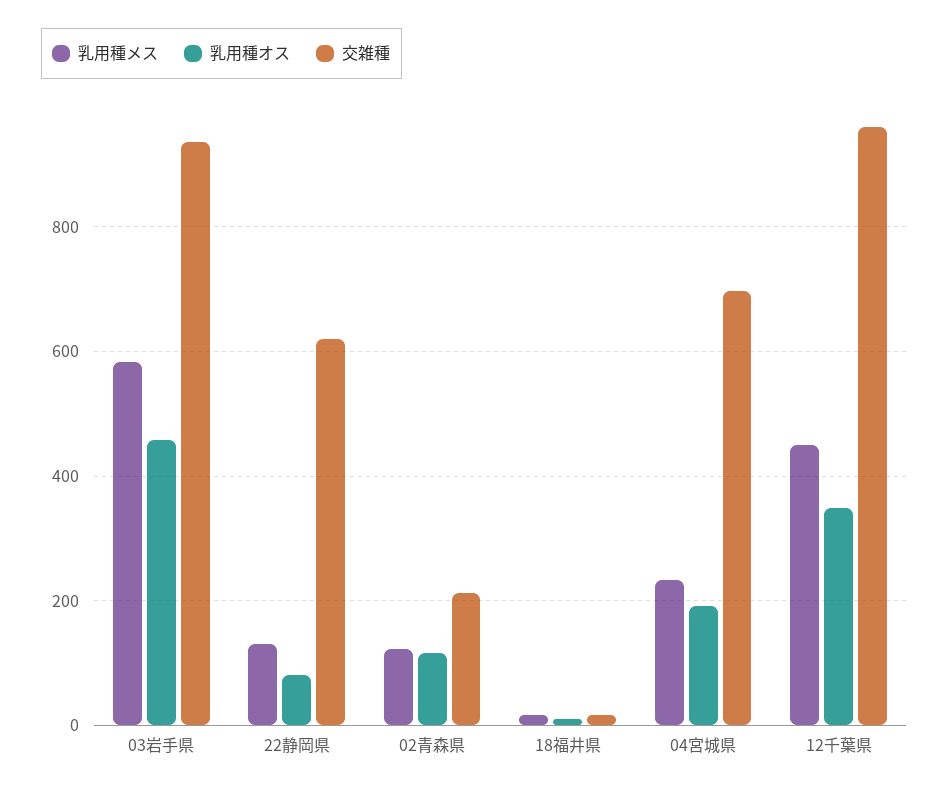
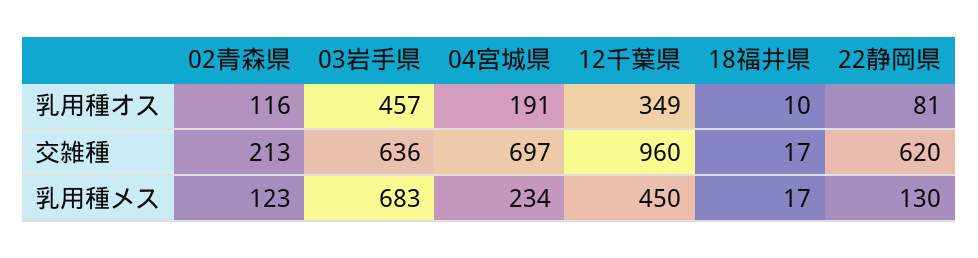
乳用種メス, 03岩手県: 580 -> 683
交雑種, 03岩手県: 940 -> 636

